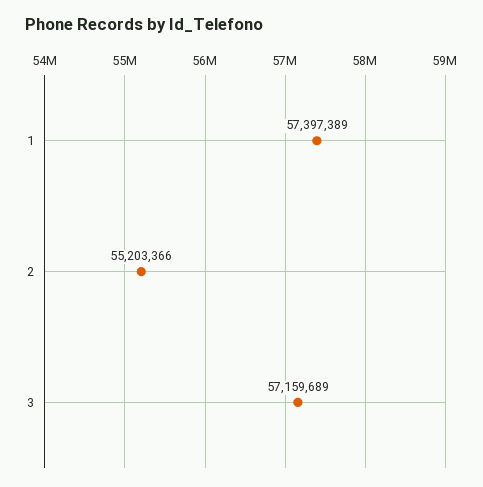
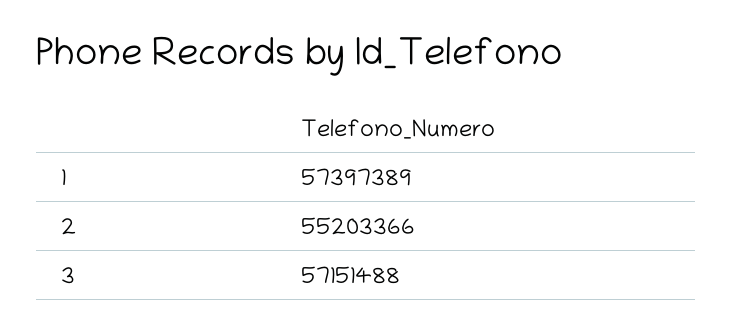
3: 57159689 -> 57151488

